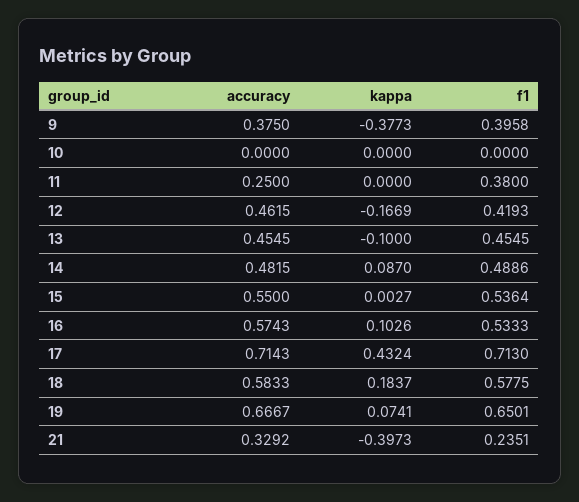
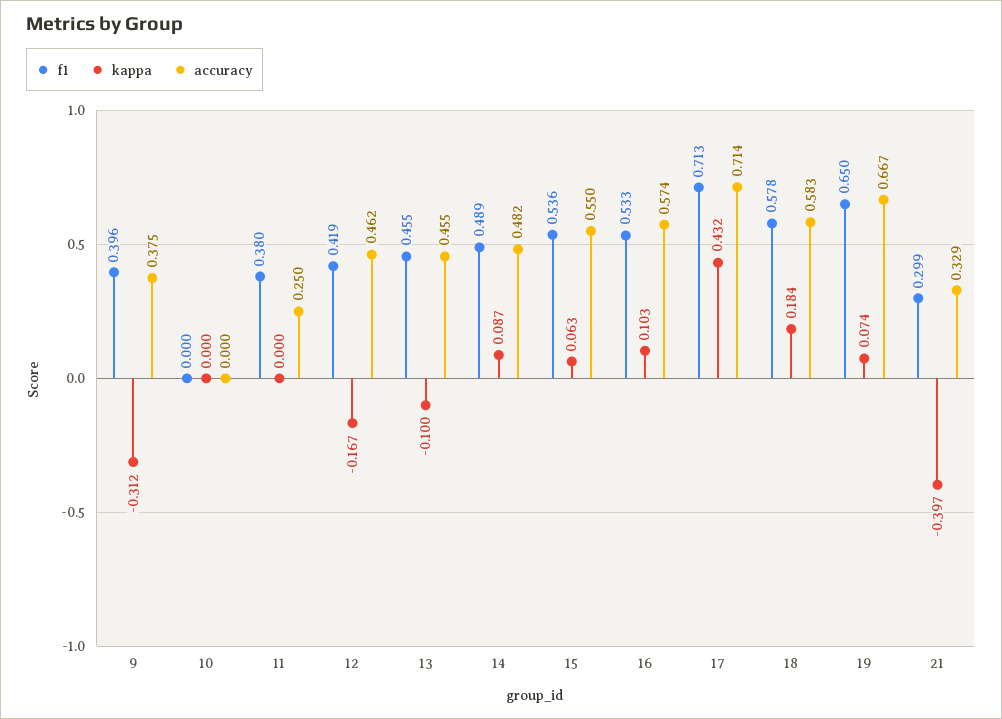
kappa, 9: -0.3773 -> -0.312
kappa, 15: 0.0027 -> 0.063
f1, 21: 0.2351 -> 0.299

